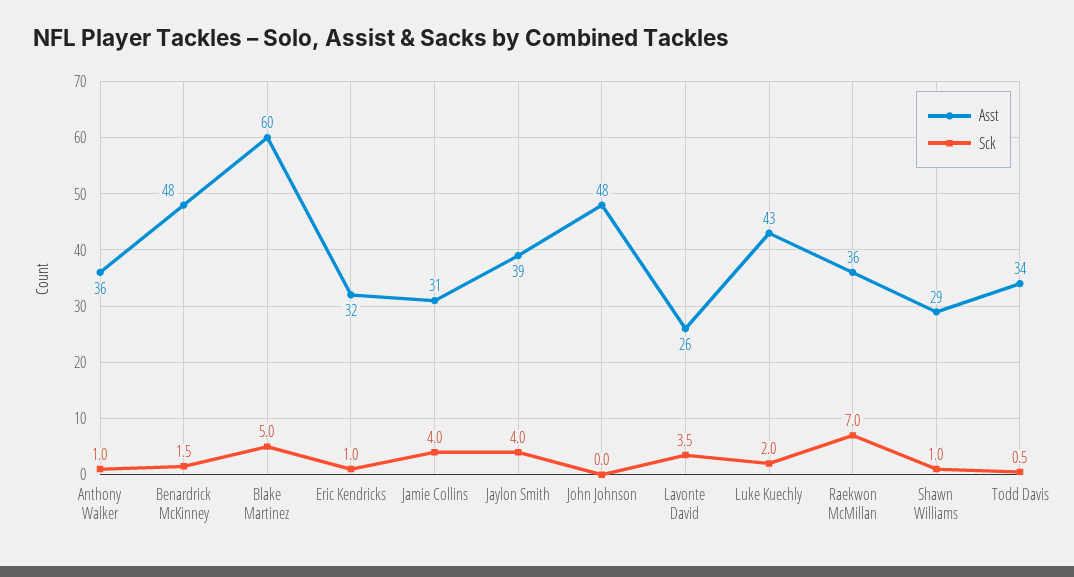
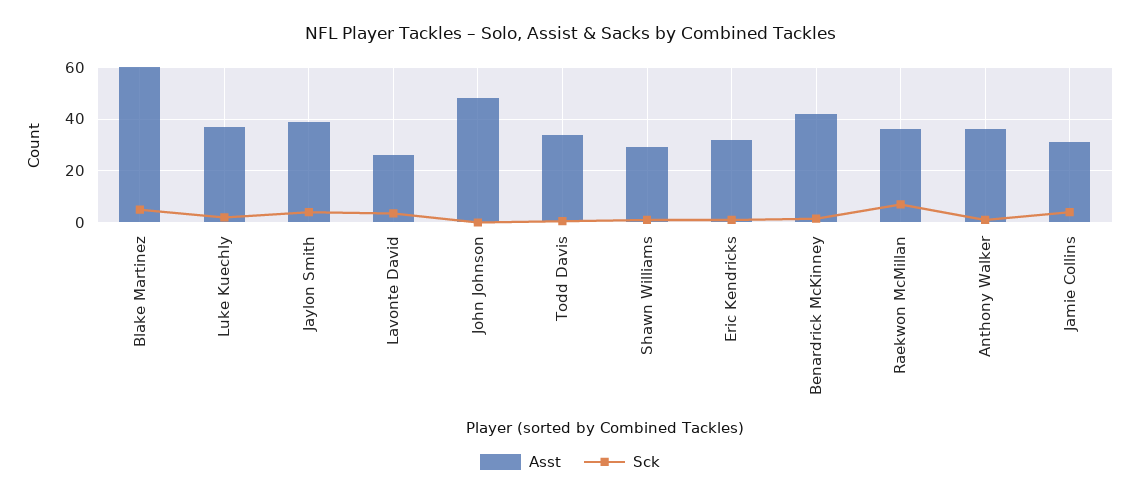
Asst, Benardrick McKinney: 48 -> 42.5
Asst, Luke Kuechly: 43 -> 37.5

